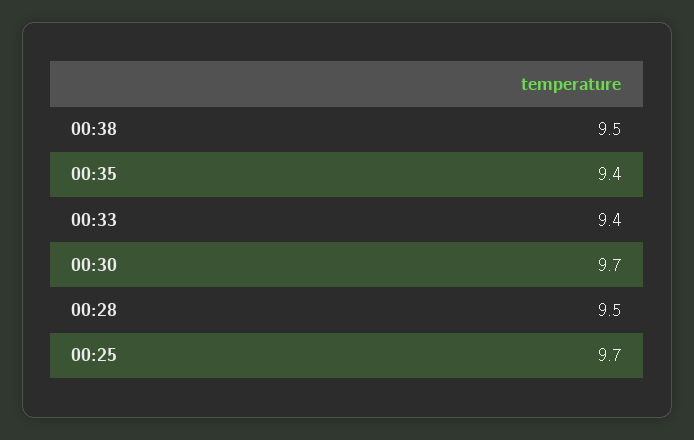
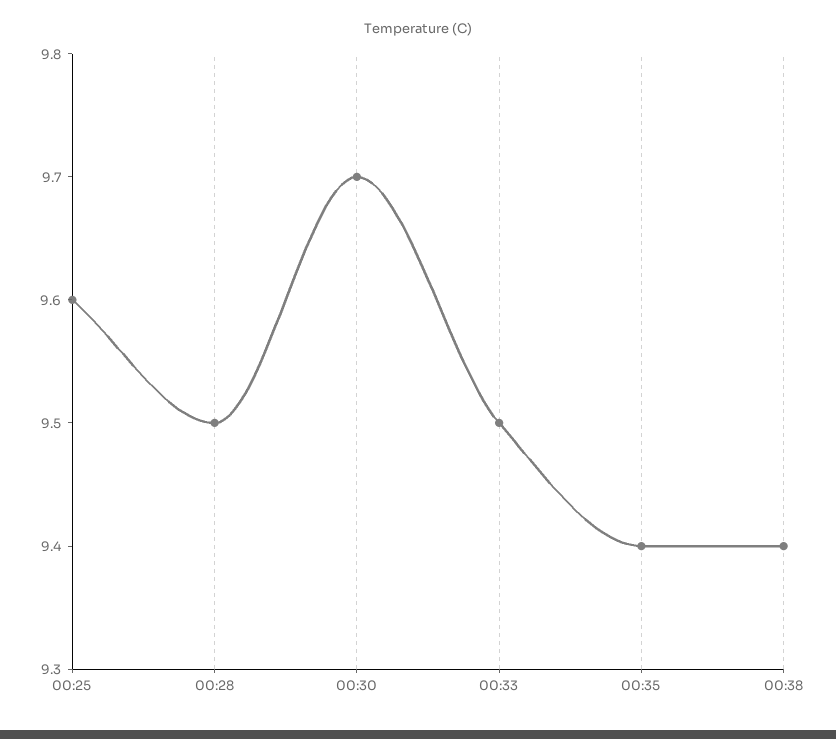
00:38: 9.5 -> 9.4
00:33: 9.4 -> 9.5
00:25: 9.7 -> 9.6

